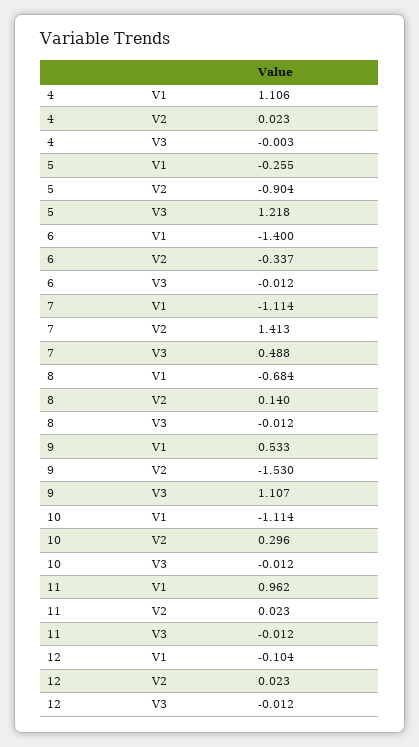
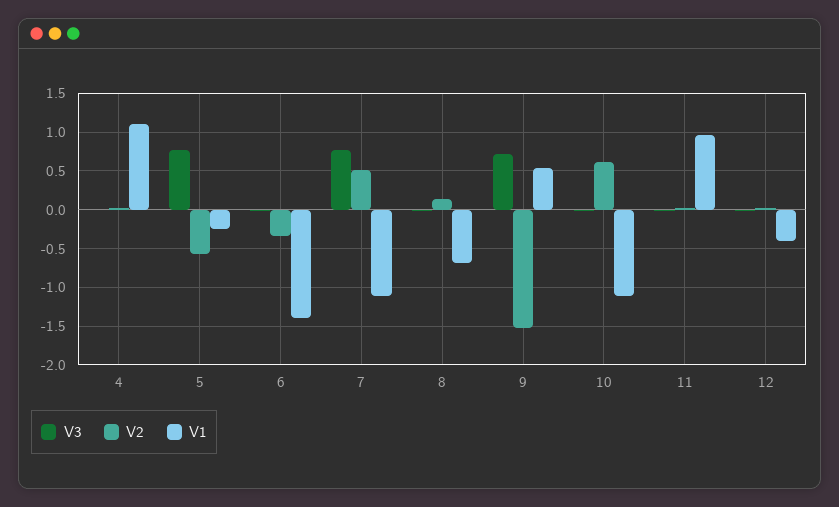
V2, 5: -0.904 -> -0.6
V3, 5: 1.218 -> 0.8
V2, 7: 1.413 -> 0.5
V3, 7: 0.488 -> 0.8
V3, 9: 1.107 -> 0.7
V2, 10: 0.296 -> 0.6
V1, 12: -0.104 -> -0.4

